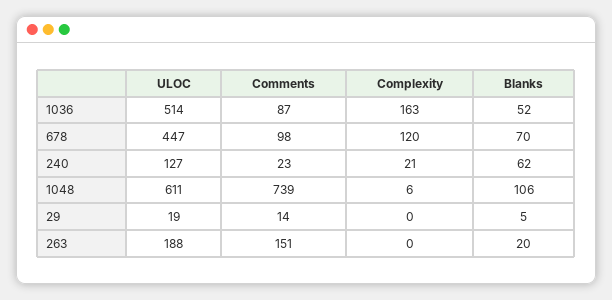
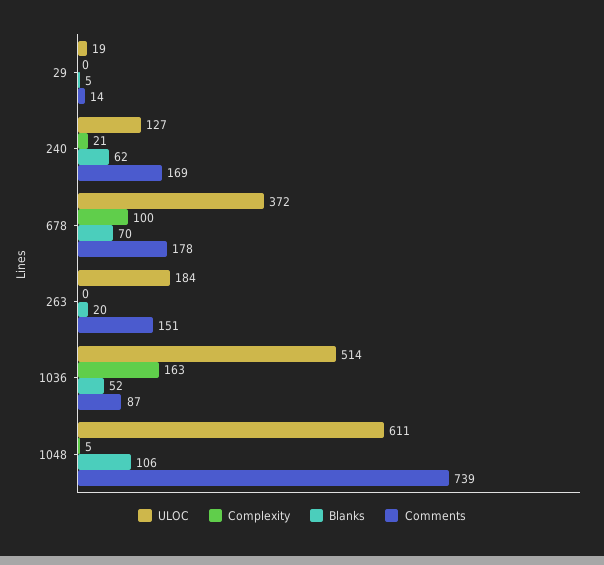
ULOC, 678: 447 -> 372
Comments, 678: 98 -> 178
Complexity, 678: 120 -> 100
Comments, 240: 23 -> 169
Complexity, 1048: 6 -> 5
ULOC, 263: 188 -> 184

